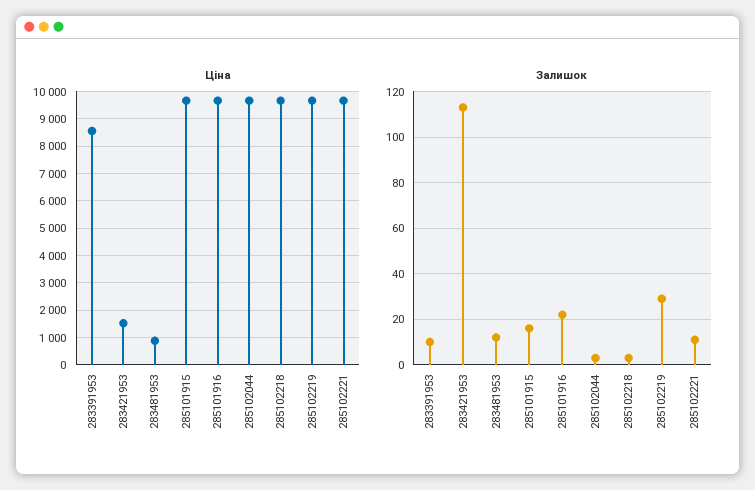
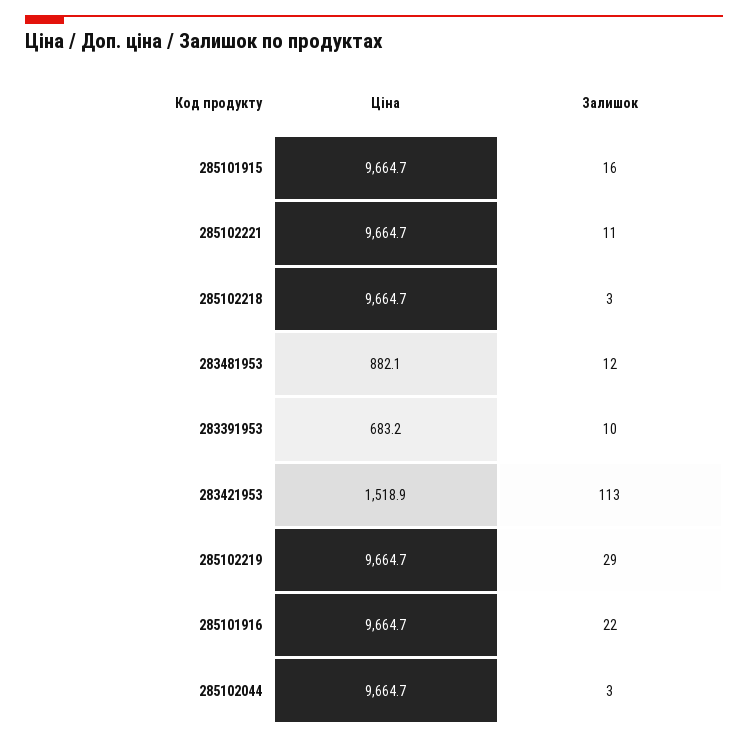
Ціна, 283391953: 8500 -> 683.2

